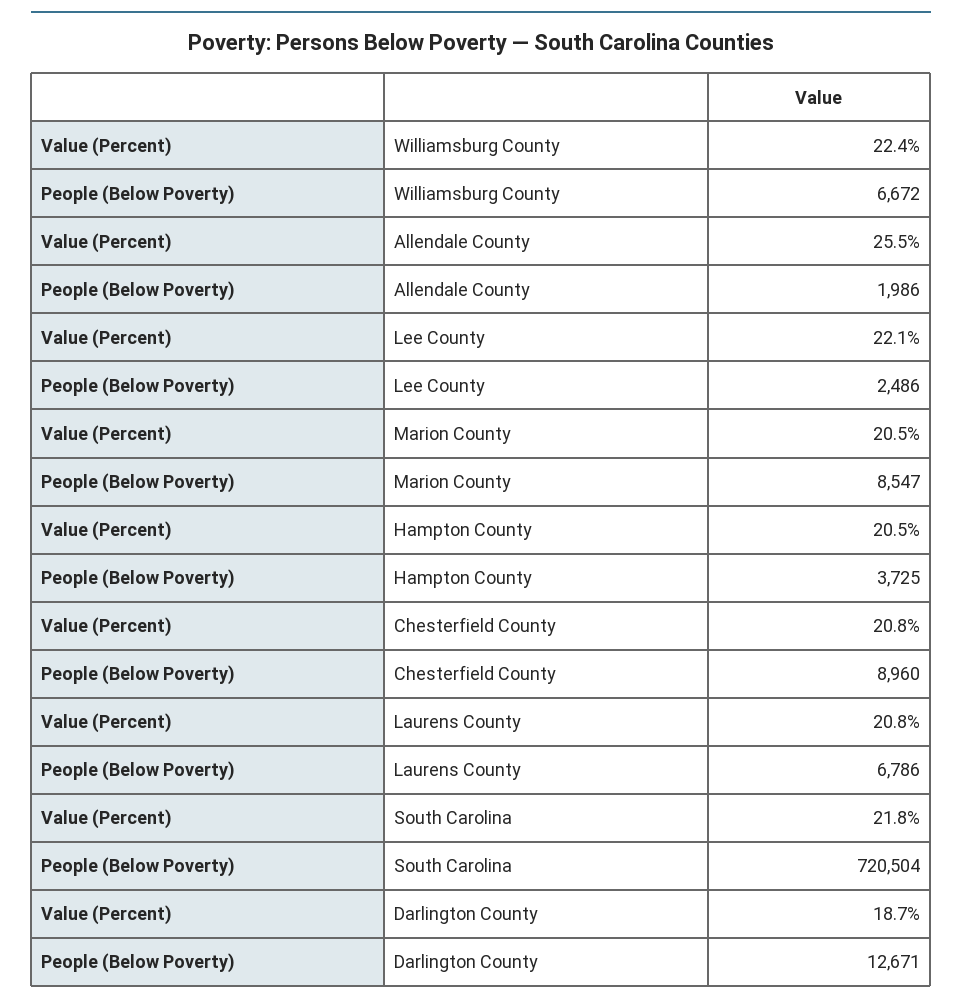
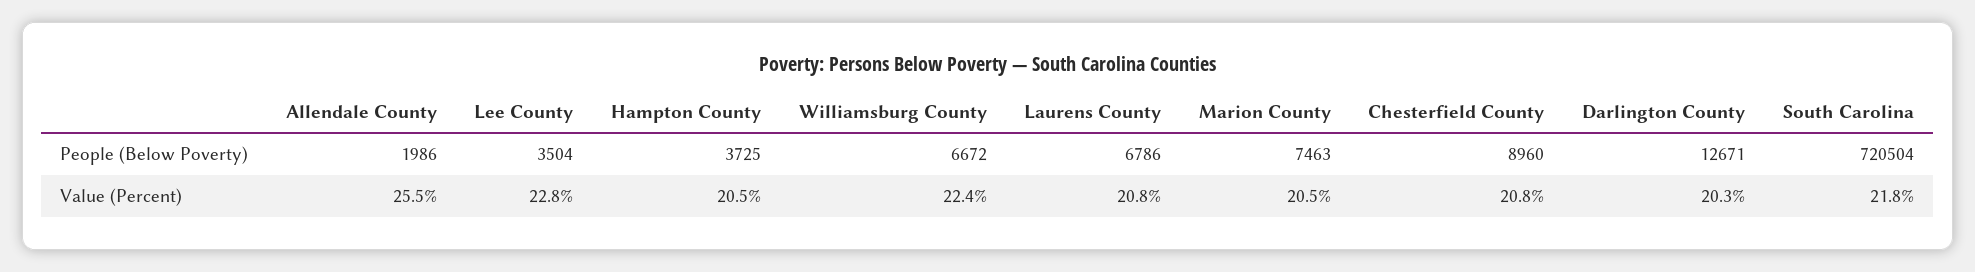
Value (Percent), Lee County: 22.1 -> 22.8
People (Below Poverty), Lee County: 2486 -> 3504
People (Below Poverty), Marion County: 8547 -> 7463
Value (Percent), Darlington County: 18.7 -> 20.3

